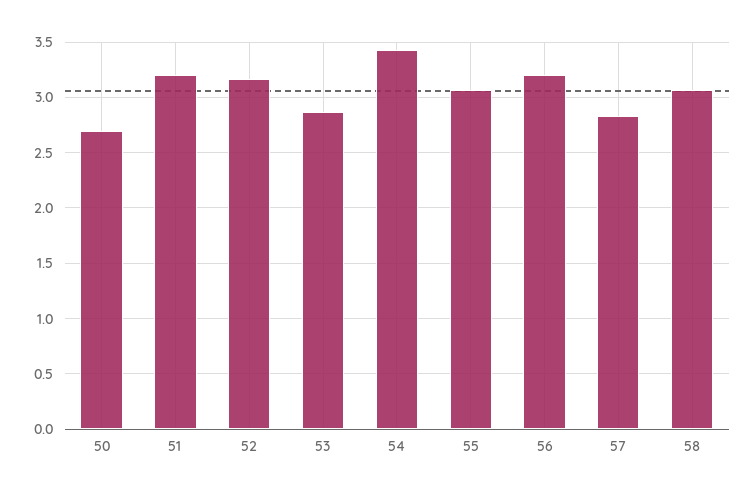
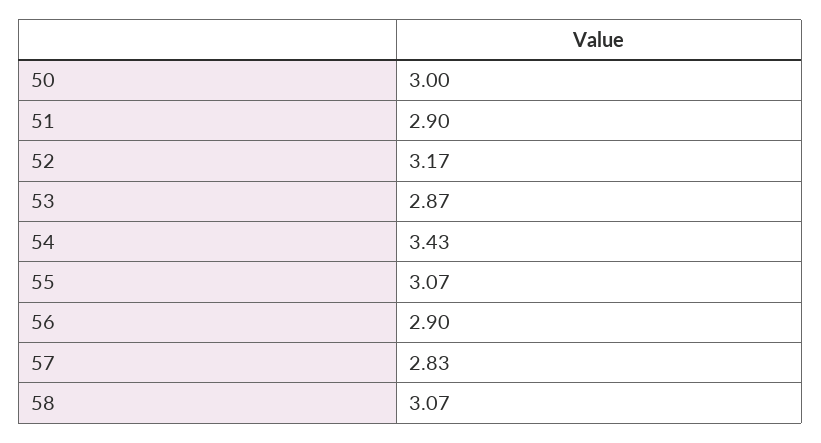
50: 2.7 -> 3
51: 3.2 -> 2.9
56: 3.2 -> 2.9

